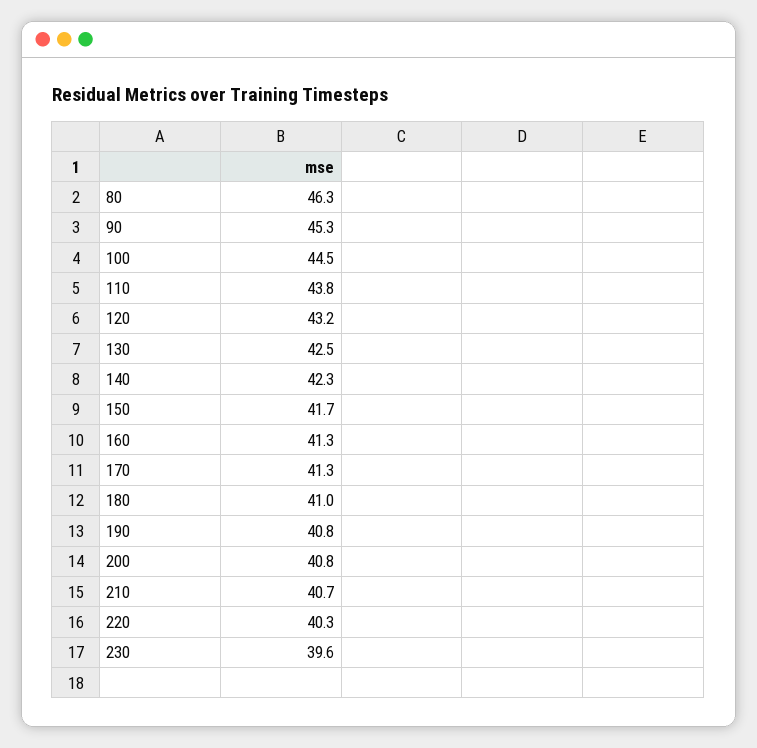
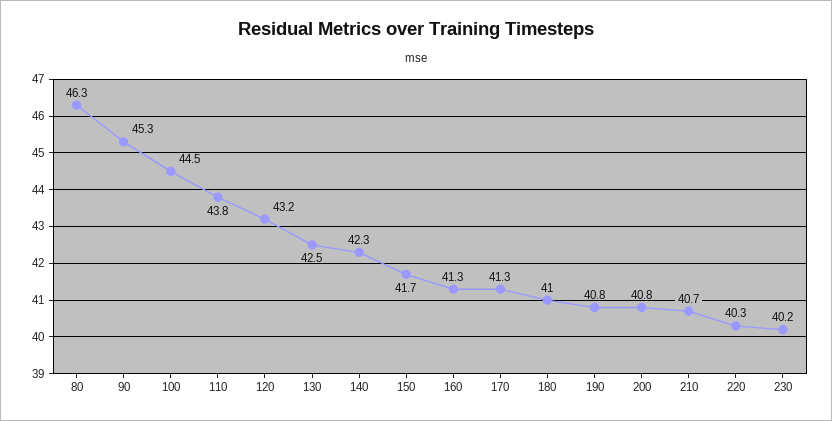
230: 39.6 -> 40.2

